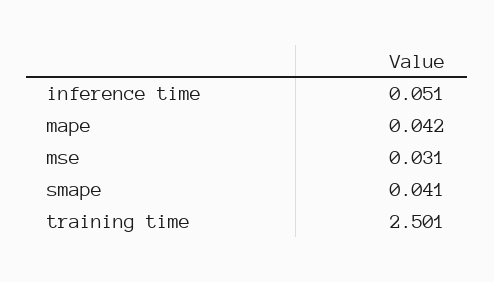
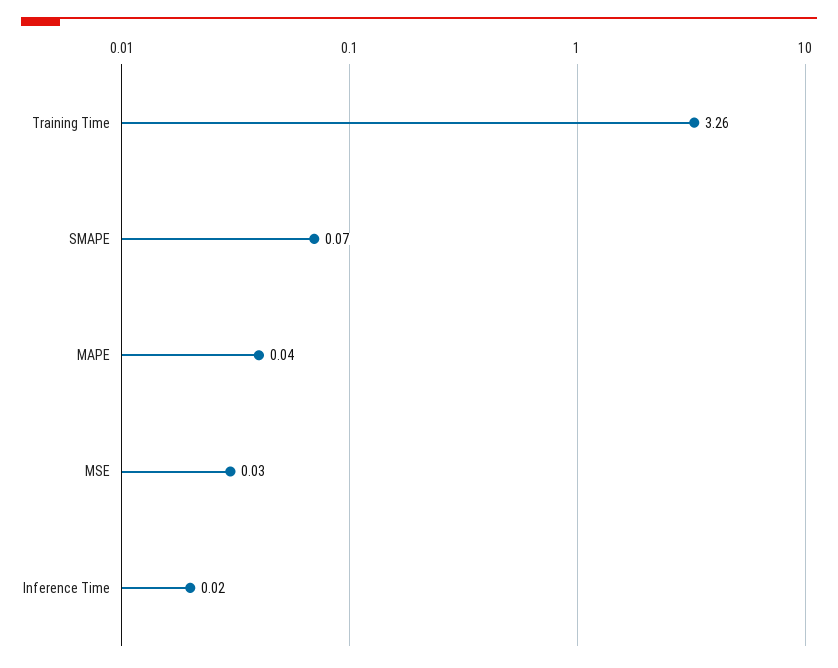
inference time: 0.051 -> 0.02
smape: 0.041 -> 0.07
training time: 2.501 -> 3.26

